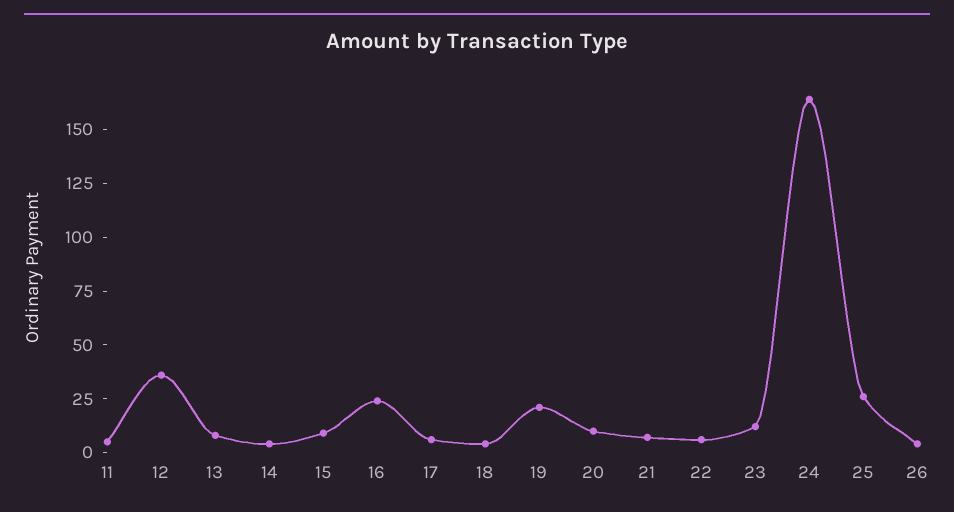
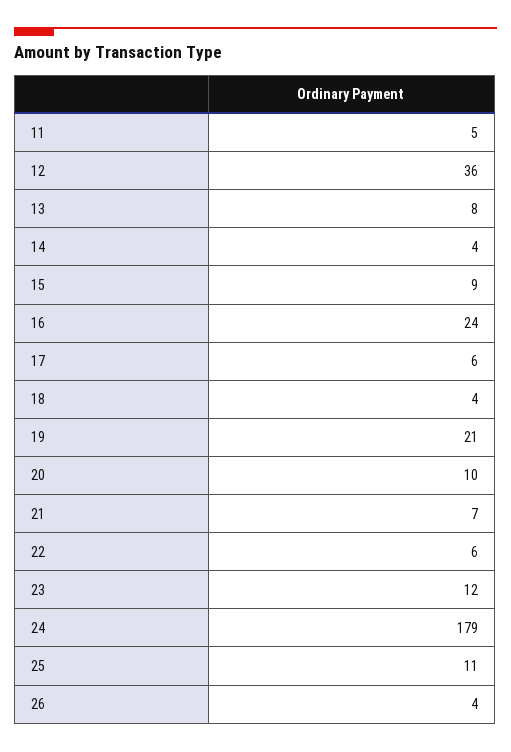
24: 165 -> 179
25: 25 -> 11

